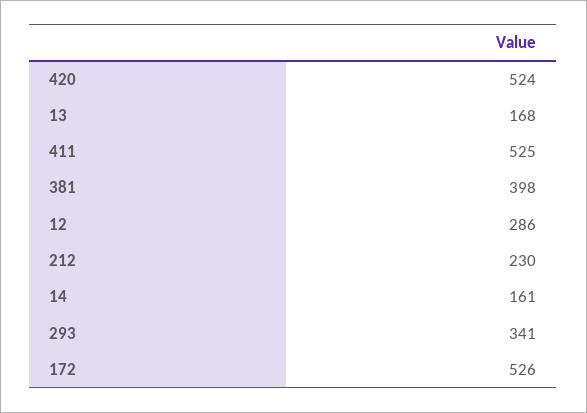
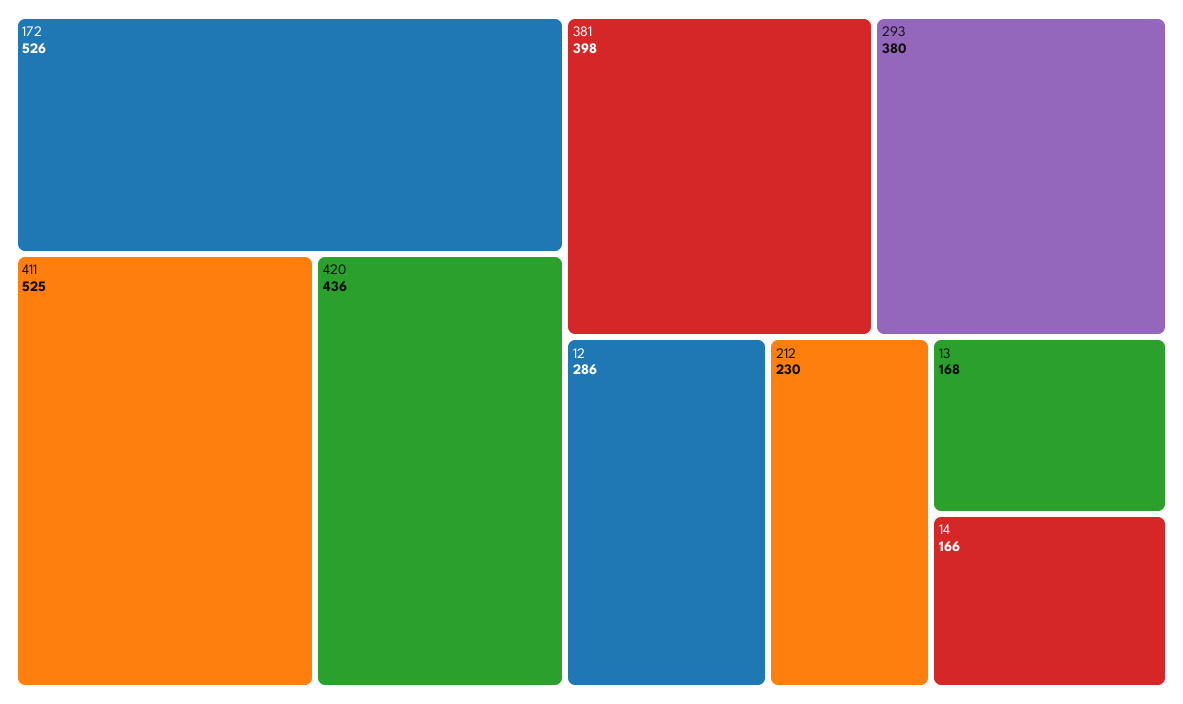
420: 524 -> 436
14: 161 -> 166
293: 341 -> 380

